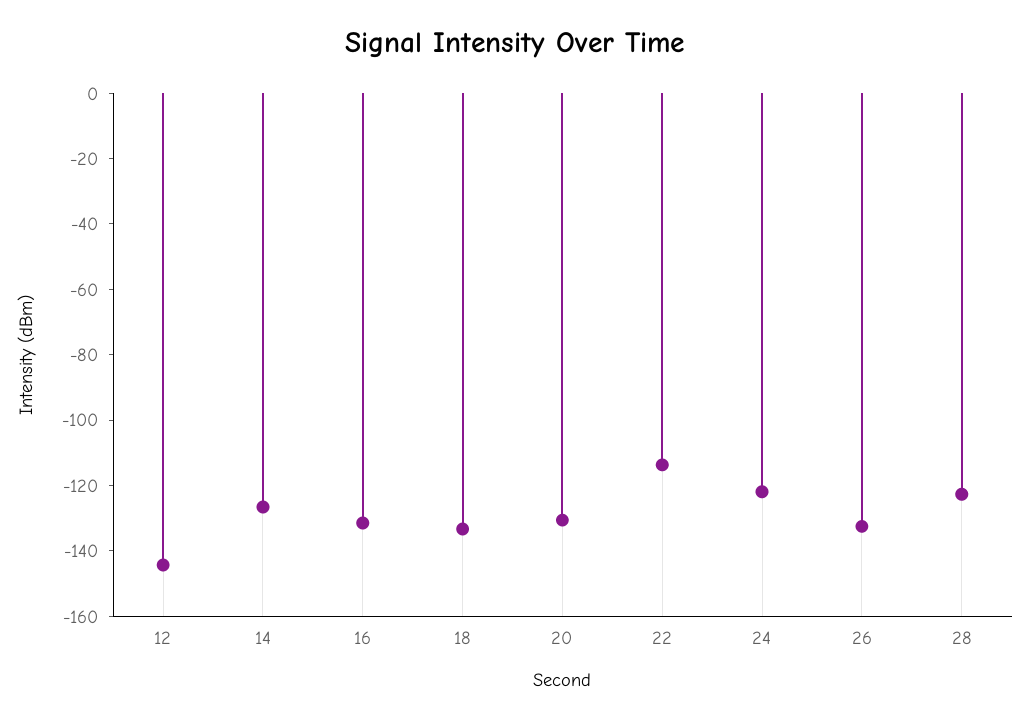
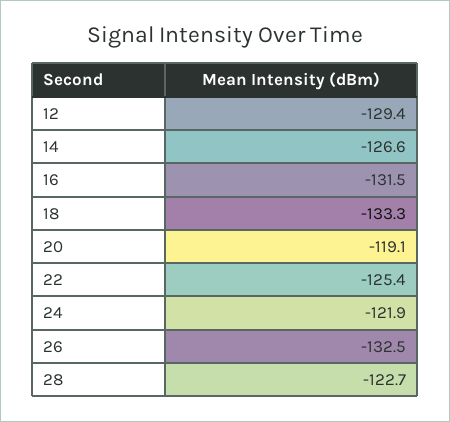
12: -145 -> -129.4
20: -130 -> -119.1
22: -115 -> -125.4

